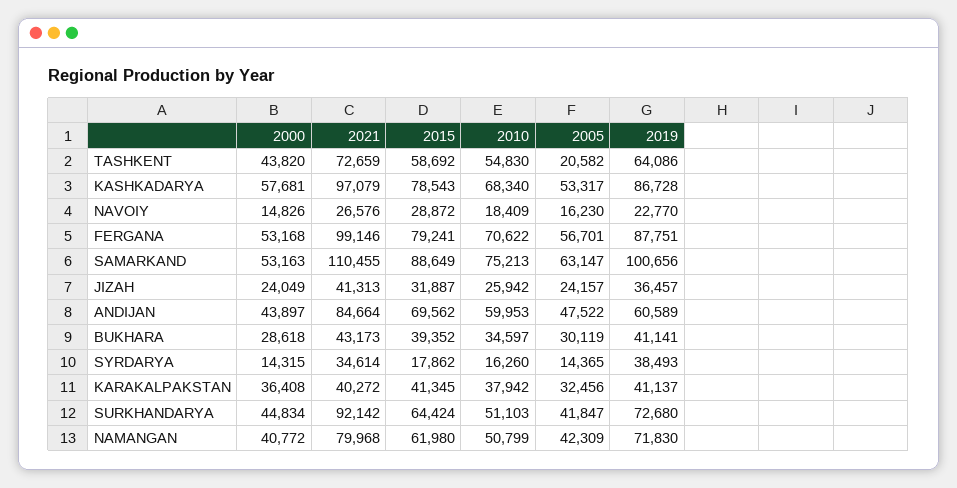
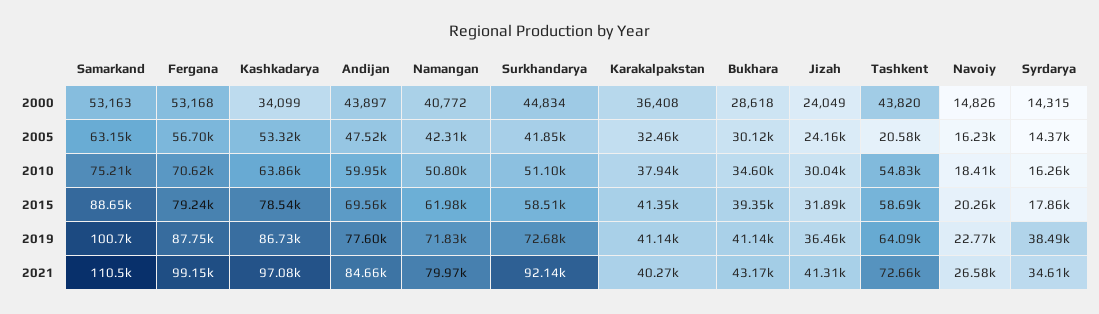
2000, KASHKADARYA: 57681 -> 34099
2010, KASHKADARYA: 68340 -> 63860
2015, NAVOIY: 28872 -> 20260
2010, JIZAH: 25942 -> 30040
2019, ANDIJAN: 60589 -> 77600
2015, SURKHANDARYA: 64424 -> 58510

